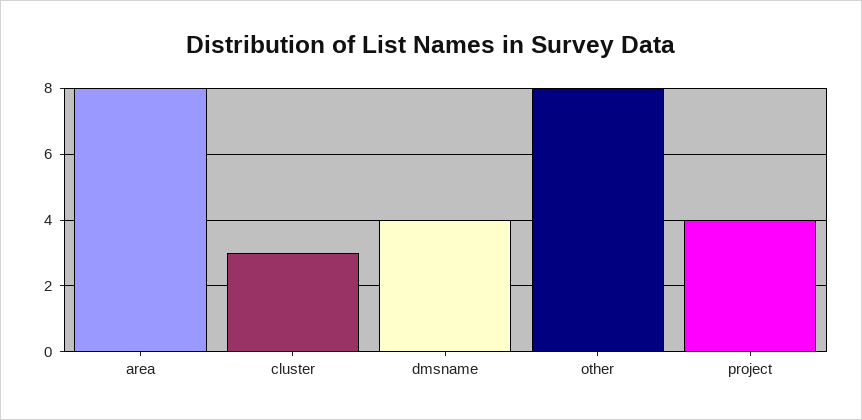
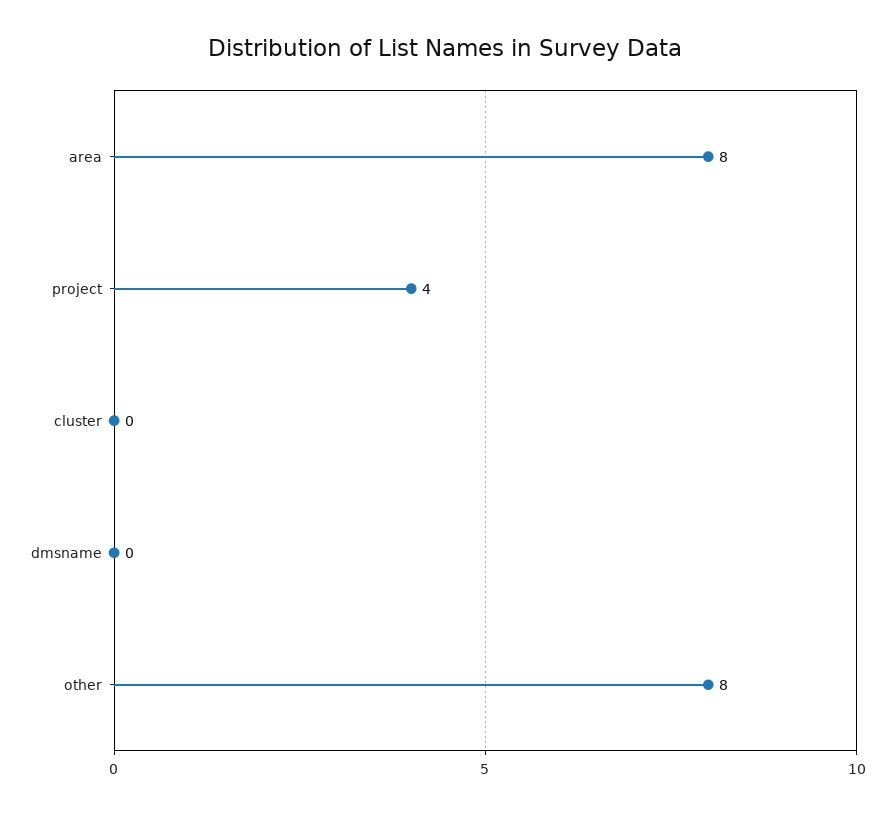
cluster: 3 -> 0
dmsname: 4 -> 0

